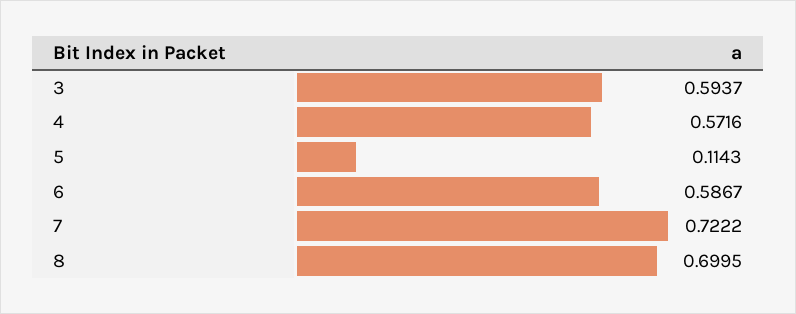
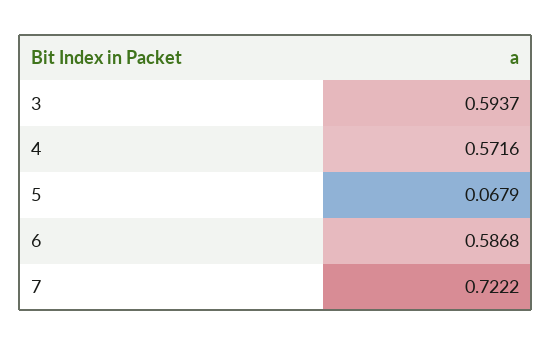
5: 0.1143 -> 0.0679
6: 0.5867 -> 0.5868
8: 0.6995 -> none

